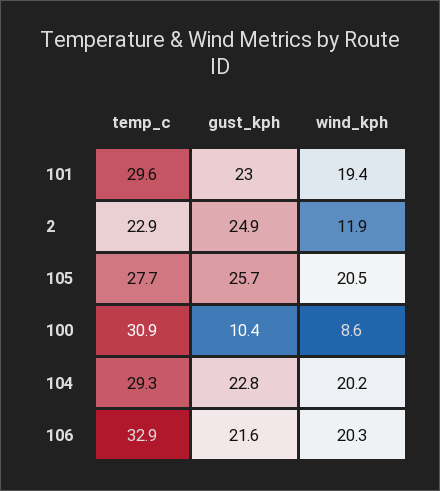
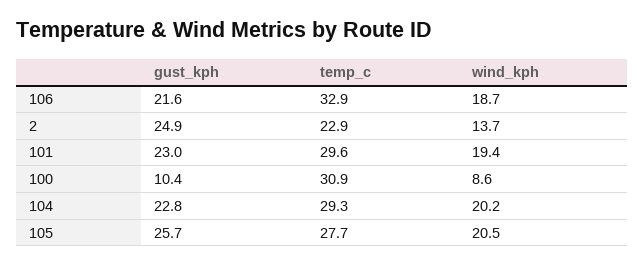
wind_kph, 2: 11.9 -> 13.7
wind_kph, 106: 20.3 -> 18.7

